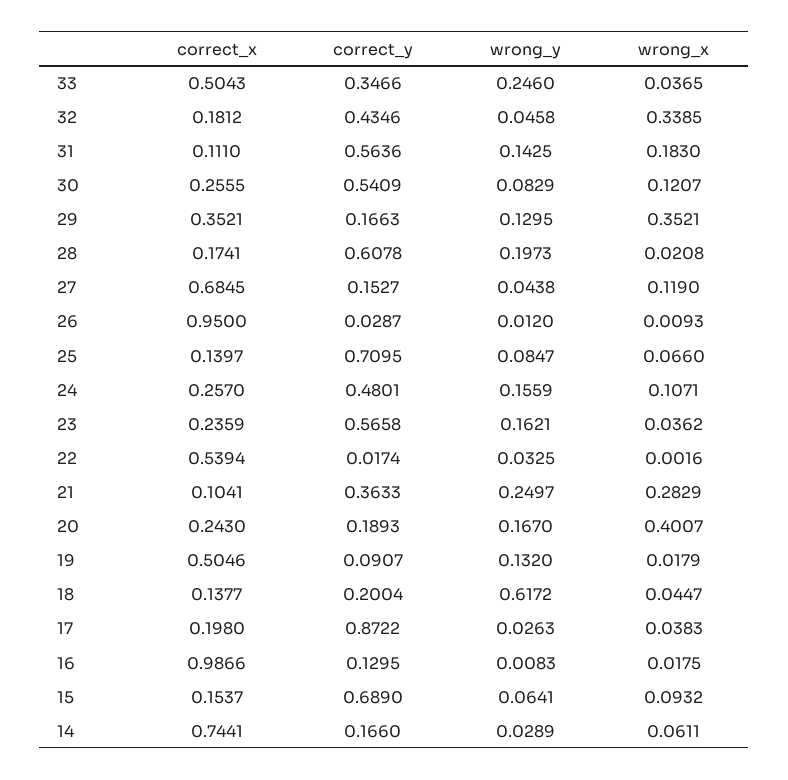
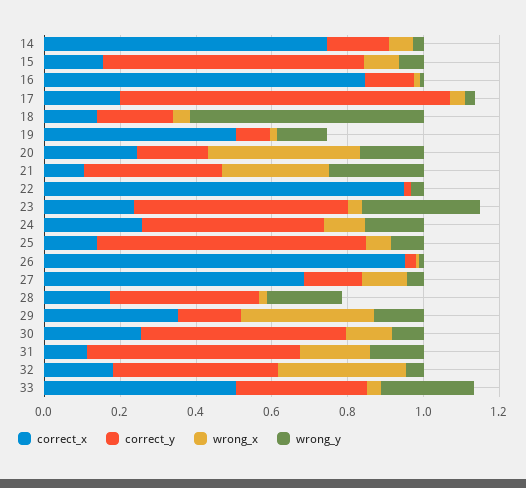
correct_y, 28: 0.6078 -> 0.4
wrong_y, 23: 0.1621 -> 0.3
correct_x, 22: 0.5394 -> 0.95
correct_x, 16: 0.9866 -> 0.85

